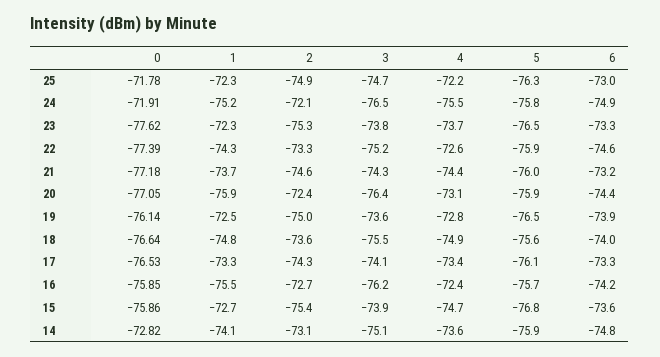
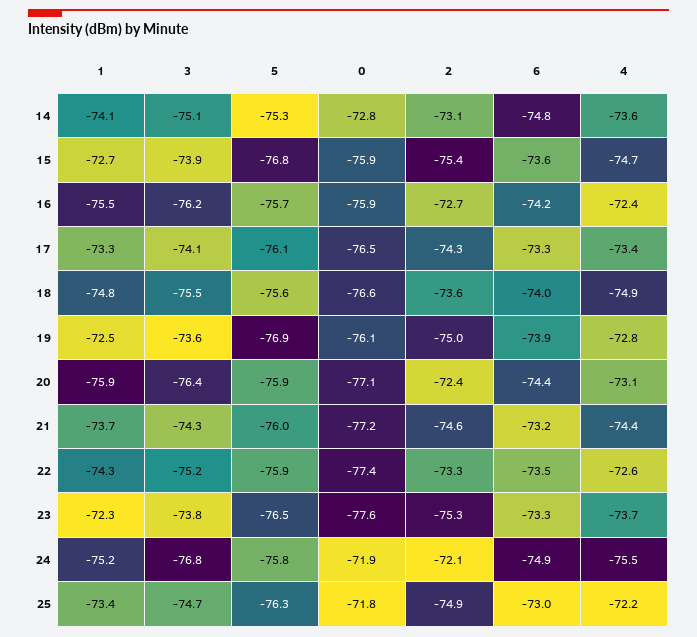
1, 25: -72.3 -> -73.4
3, 24: -76.5 -> -76.8
6, 22: -74.6 -> -73.5
5, 19: -76.5 -> -76.9
5, 14: -75.9 -> -75.3

